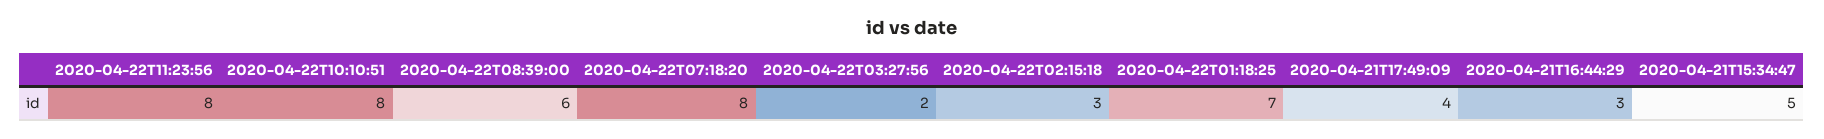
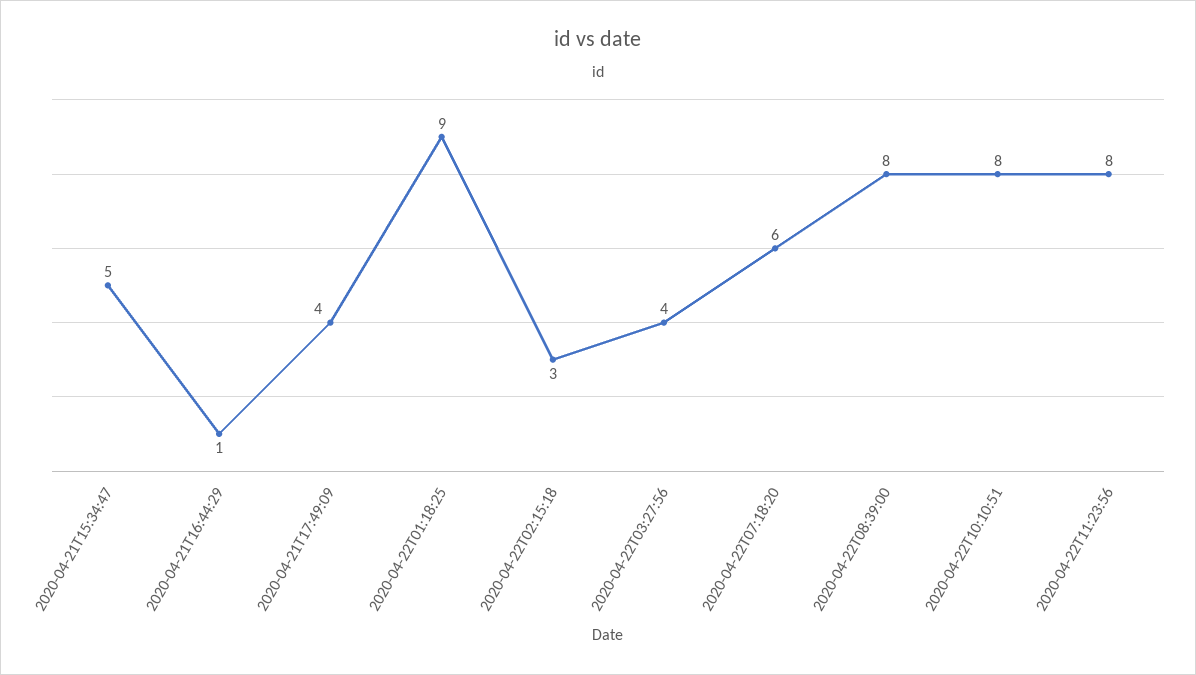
2020-04-22T08:39:00: 6 -> 8
2020-04-22T07:18:20: 8 -> 6
2020-04-22T03:27:56: 2 -> 4
2020-04-22T01:18:25: 7 -> 9
2020-04-21T16:44:29: 3 -> 1

